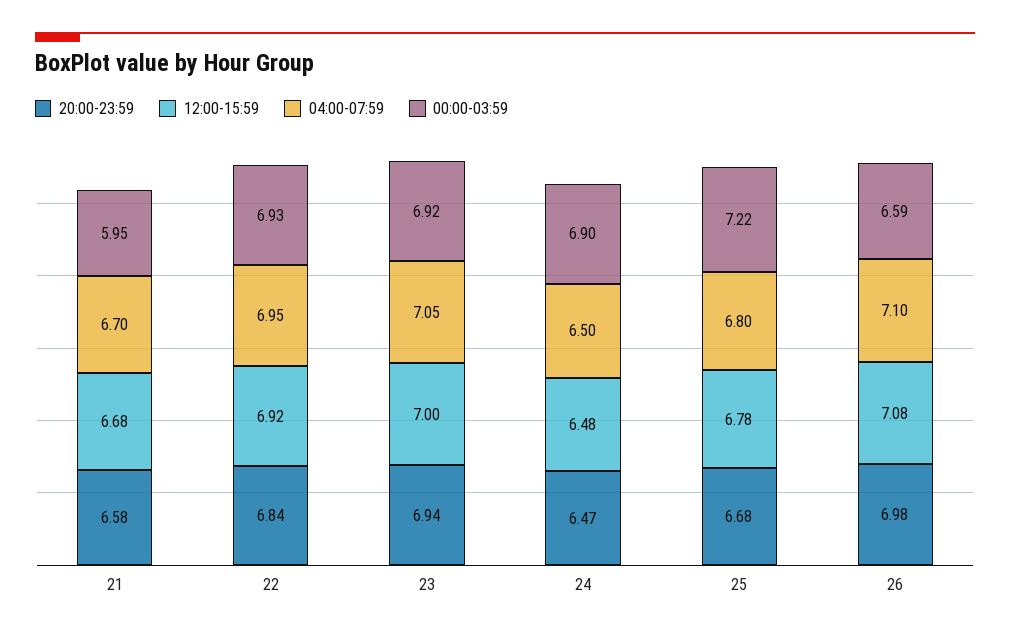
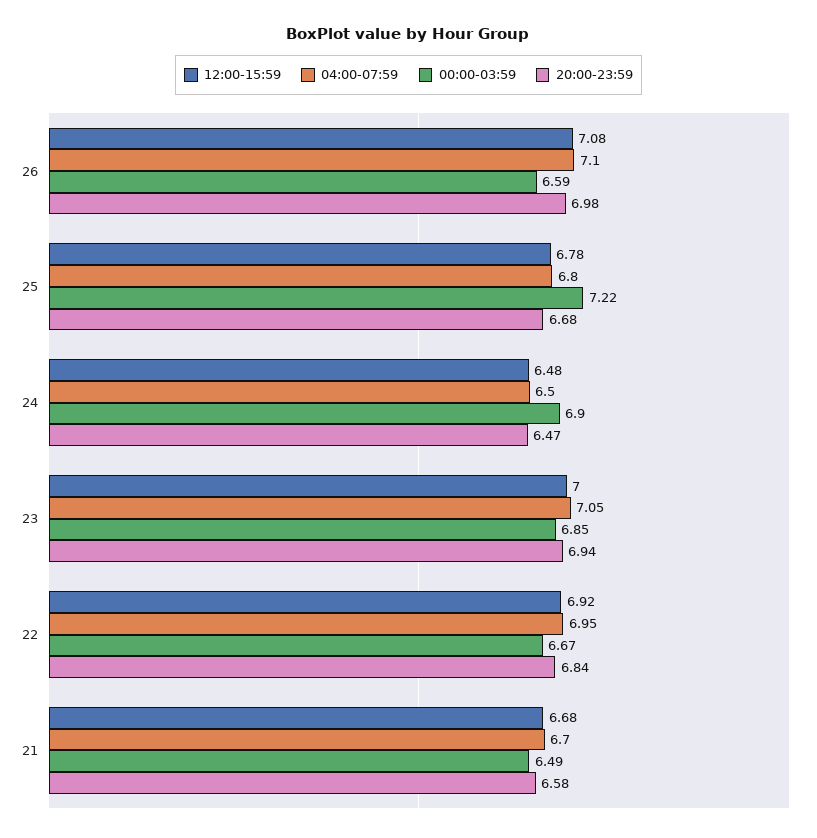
00:00-03:59, 21: 5.95 -> 6.49
00:00-03:59, 22: 6.93 -> 6.67
00:00-03:59, 23: 6.92 -> 6.85

